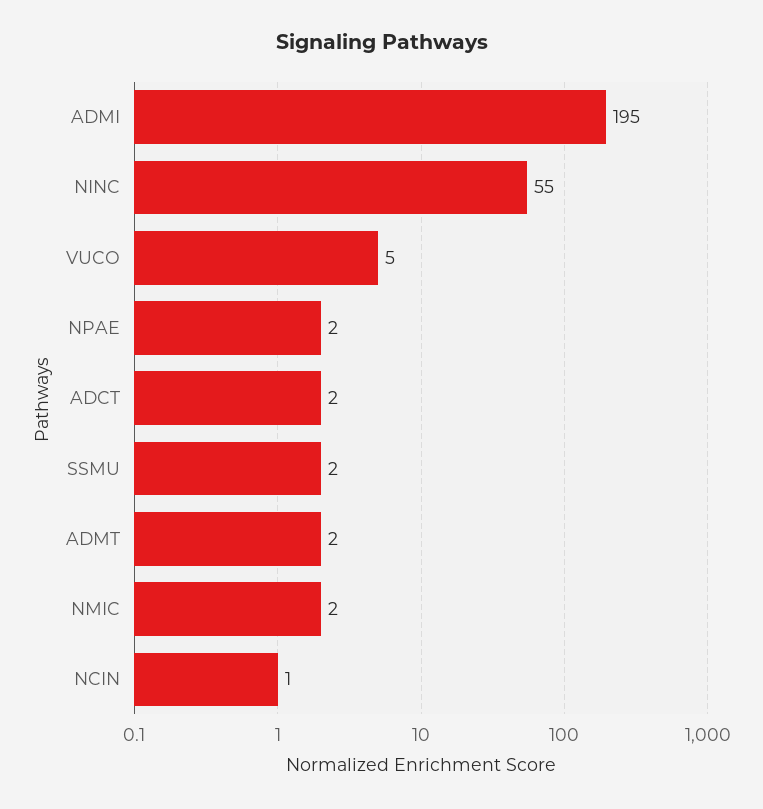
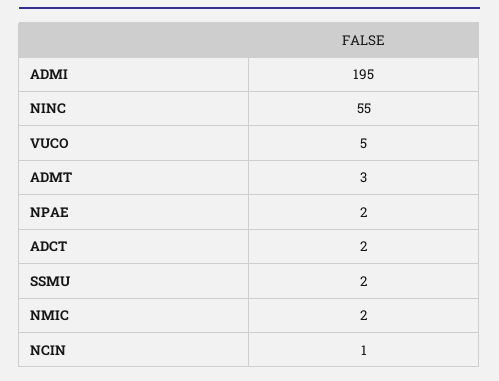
ADMT: 2 -> 3

